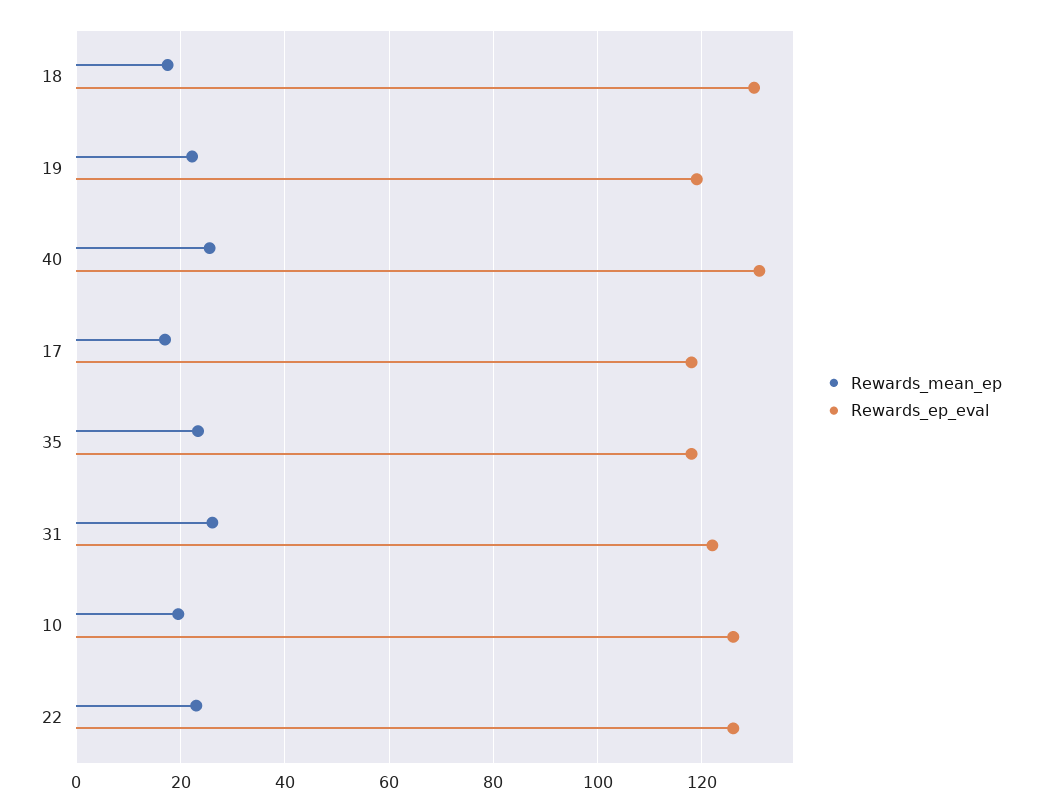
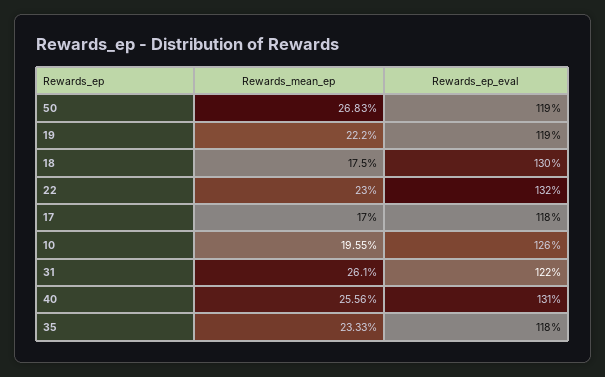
Rewards_ep_eval, 22: 126 -> 132
Rewards_mean_ep, 50: none -> 26.83
Rewards_ep_eval, 50: none -> 119

